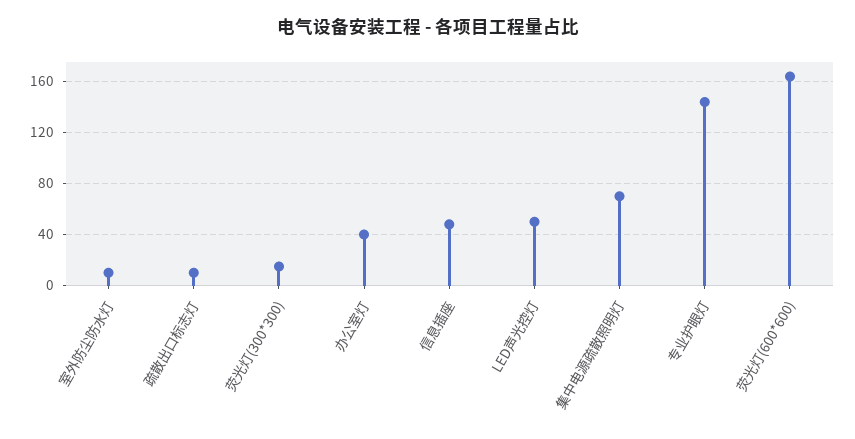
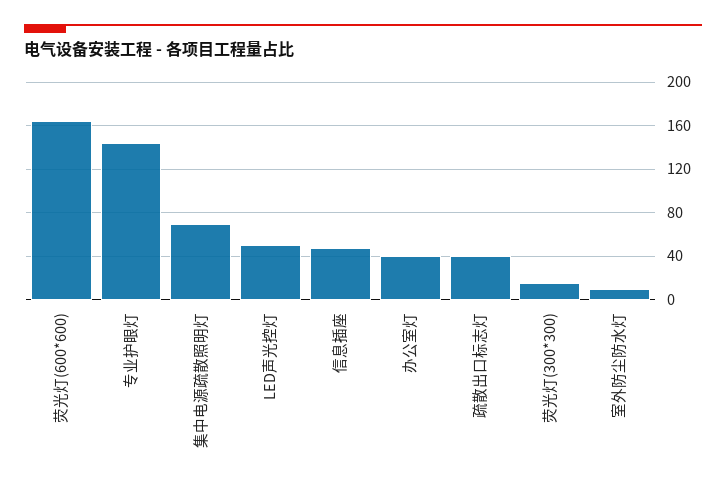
疏散出口标志灯: 10 -> 40

